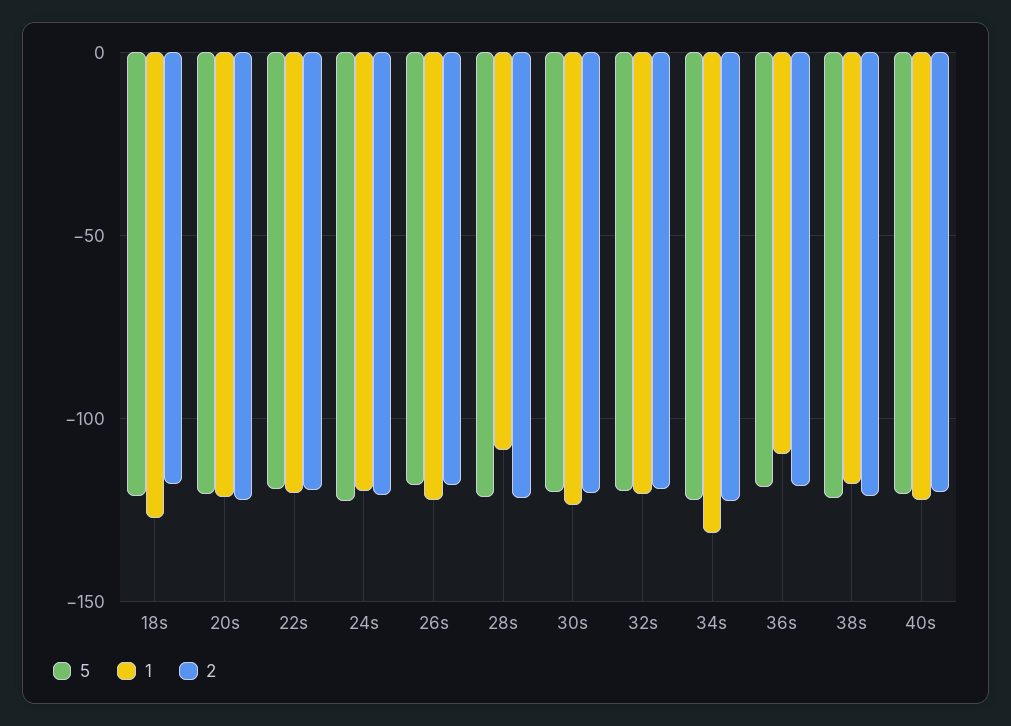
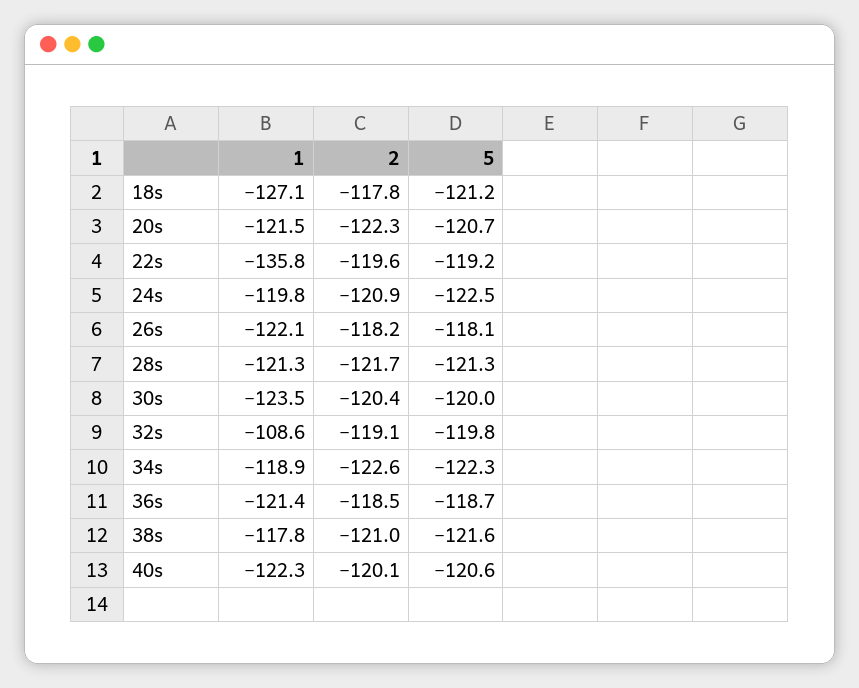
1, 22s: -120 -> -135.8
1, 28s: -110 -> -121.3
1, 32s: -120 -> -108.6
1, 34s: -130 -> -118.9
1, 36s: -110 -> -121.4

